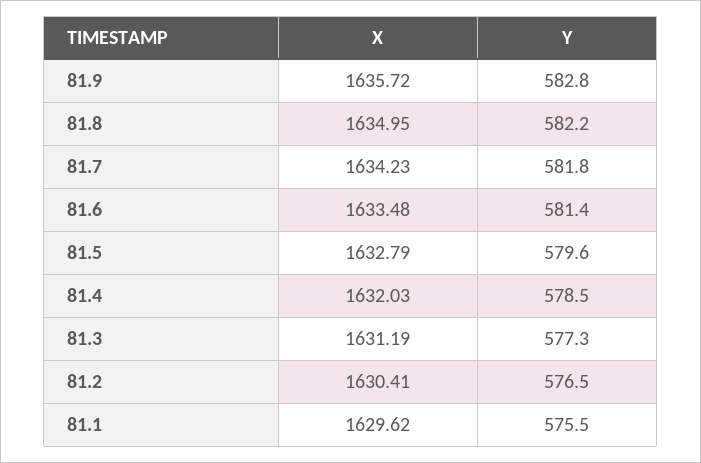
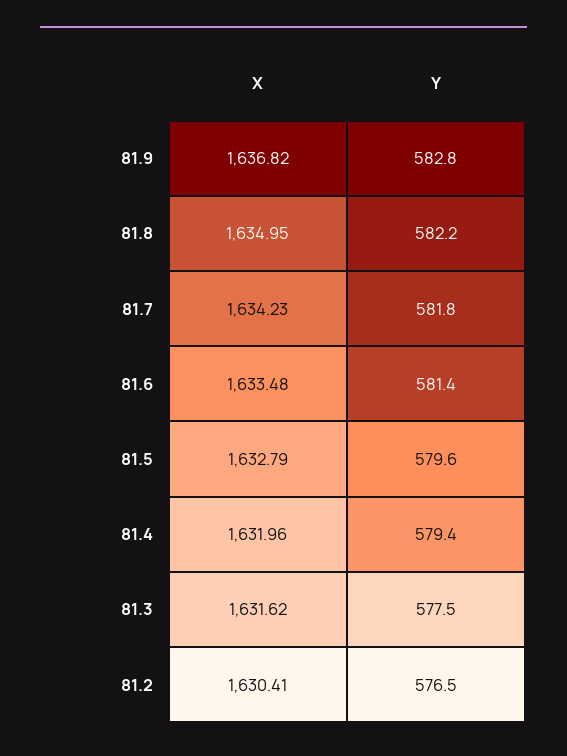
X, 81.9: 1635.72 -> 1636.82
X, 81.4: 1632.03 -> 1631.96
Y, 81.4: 578.5 -> 579.4
X, 81.3: 1631.19 -> 1631.62
Y, 81.3: 577.3 -> 577.5
X, 81.1: 1629.62 -> none
Y, 81.1: 575.5 -> none

